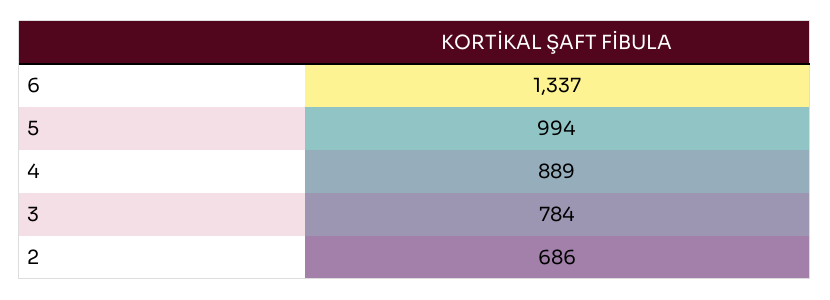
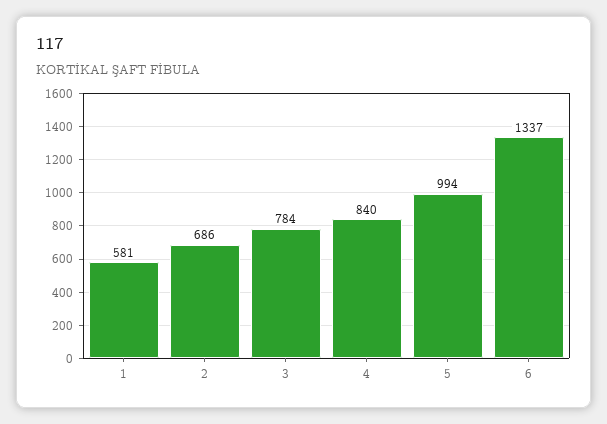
4: 889 -> 840
1: none -> 581

